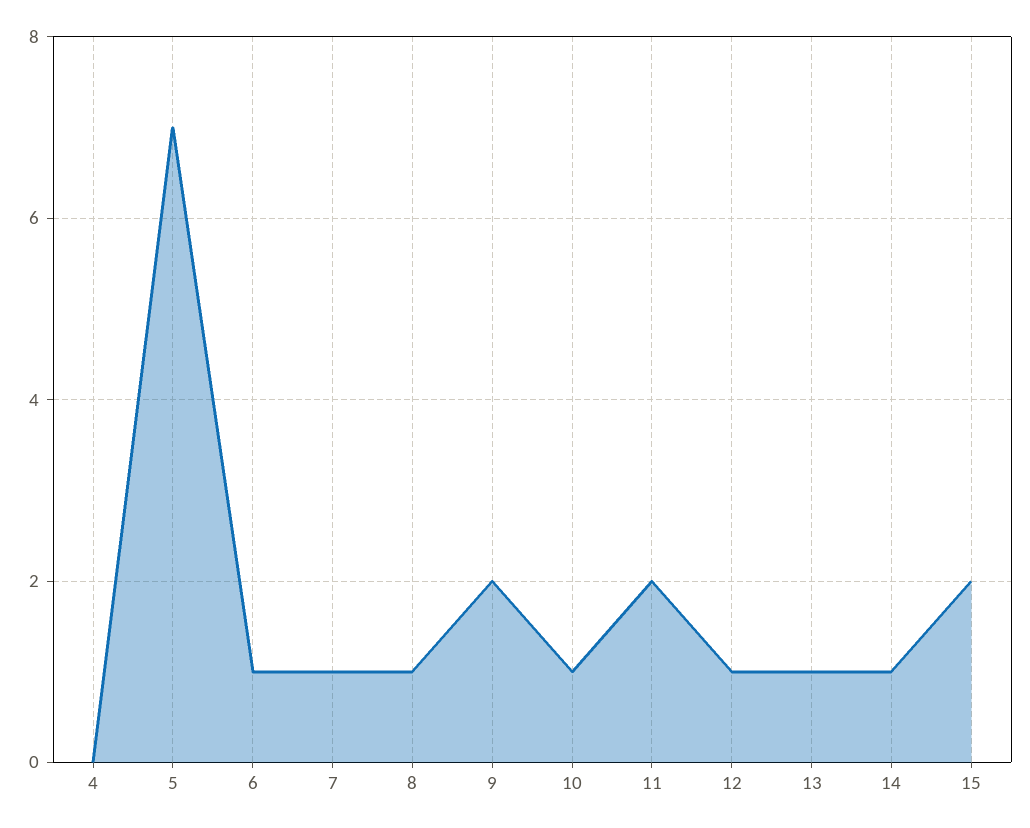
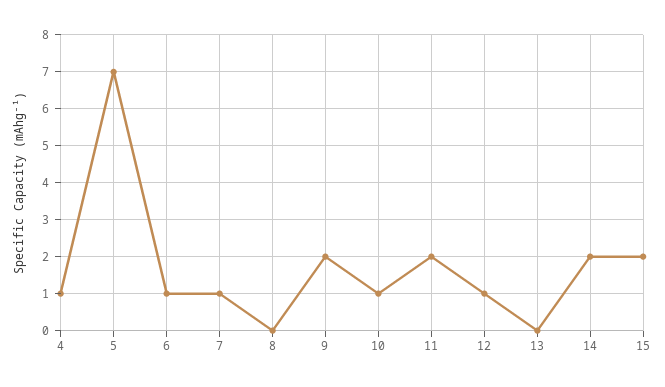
4: 0 -> 1
8: 1 -> 0
13: 1 -> 0
14: 1 -> 2

